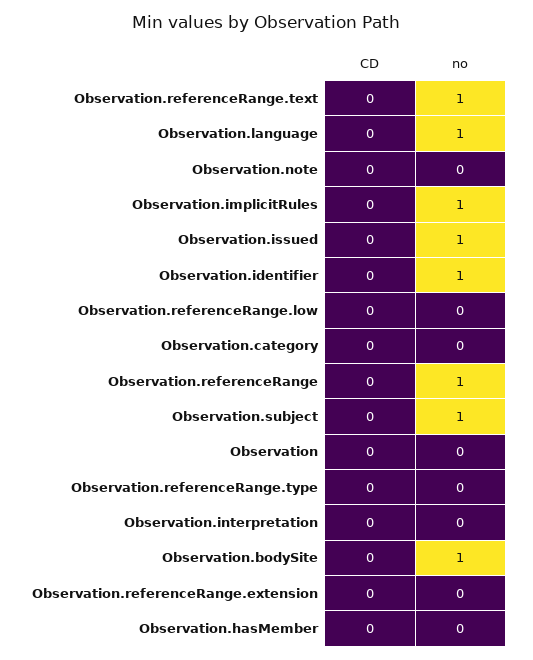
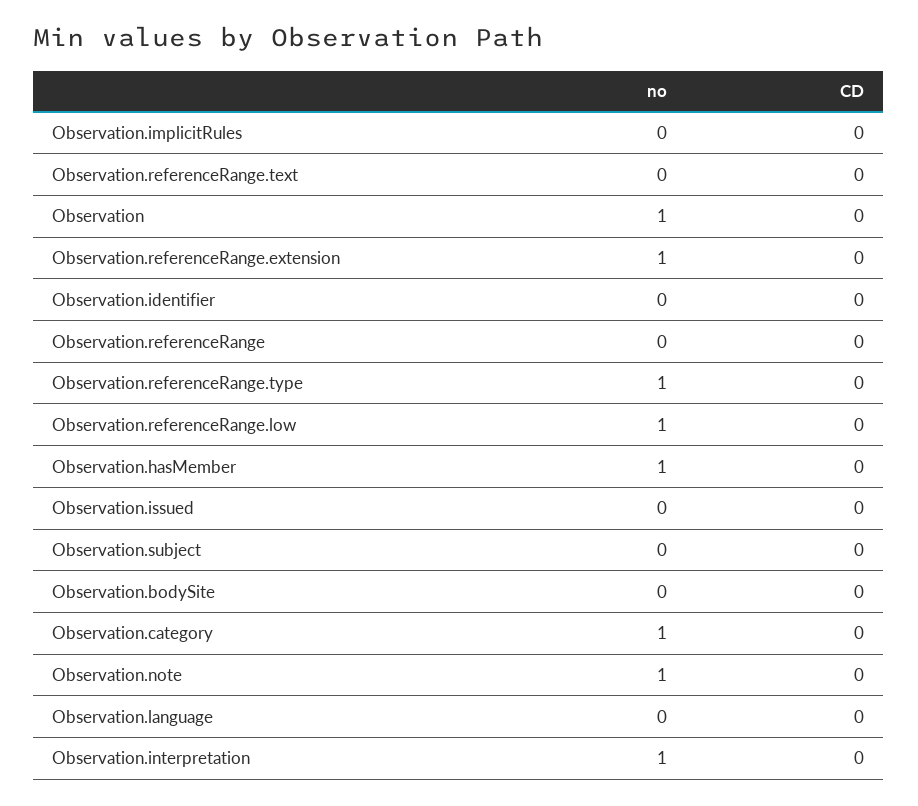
no, Observation.referenceRange.text: 1 -> 0
no, Observation.language: 1 -> 0
no, Observation.note: 0 -> 1
no, Observation.implicitRules: 1 -> 0
no, Observation.issued: 1 -> 0
no, Observation.identifier: 1 -> 0
no, Observation.referenceRange.low: 0 -> 1
no, Observation.category: 0 -> 1
no, Observation.referenceRange: 1 -> 0
no, Observation.subject: 1 -> 0
no, Observation: 0 -> 1
no, Observation.referenceRange.type: 0 -> 1
no, Observation.interpretation: 0 -> 1
no, Observation.bodySite: 1 -> 0
no, Observation.referenceRange.extension: 0 -> 1
no, Observation.hasMember: 0 -> 1

